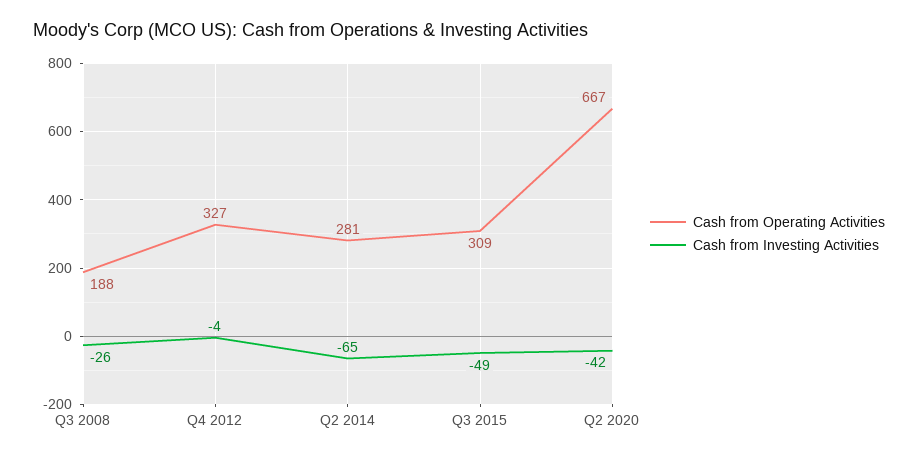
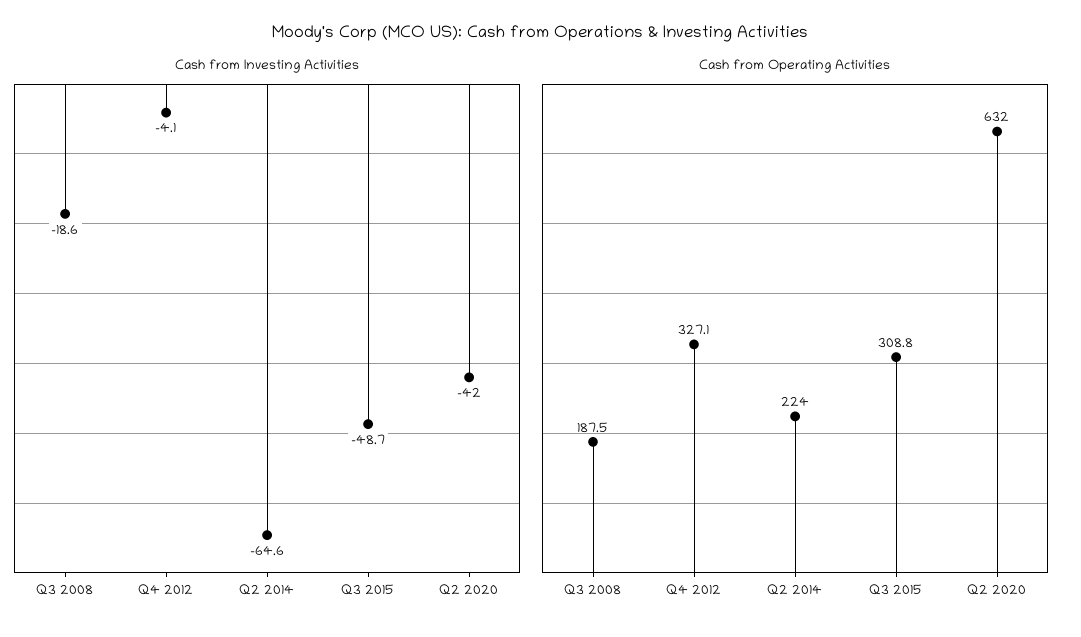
Cash from Investing Activities, Q3 2008: -26 -> -18.6
Cash from Operating Activities, Q2 2014: 281 -> 224
Cash from Operating Activities, Q2 2020: 667 -> 632

